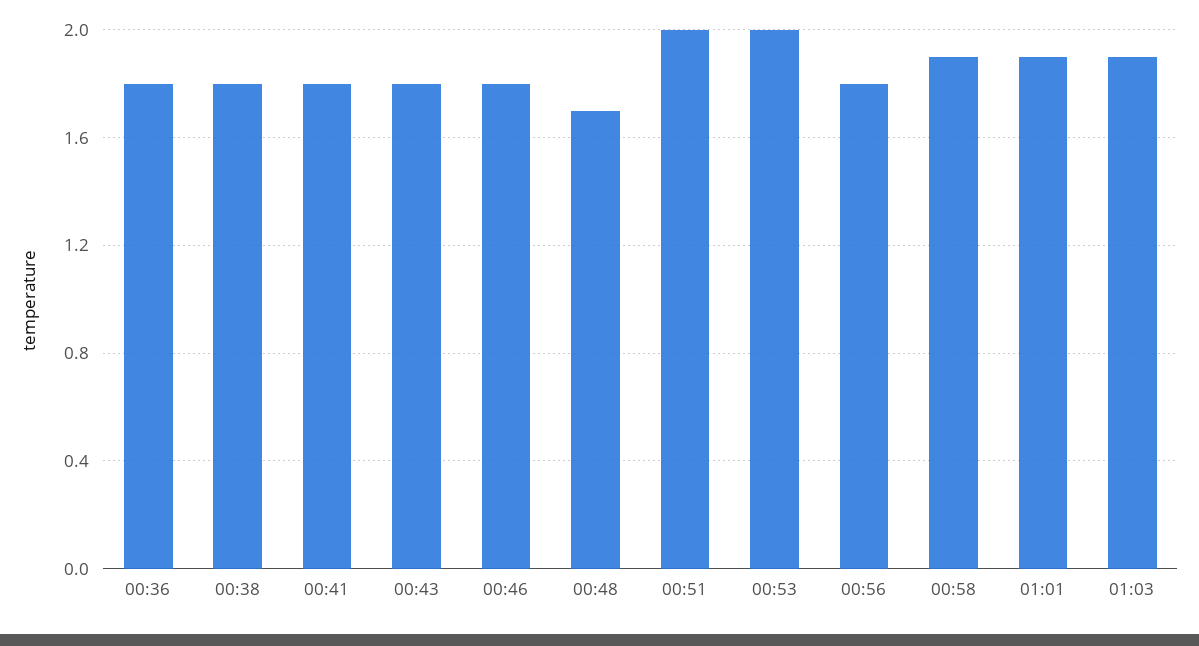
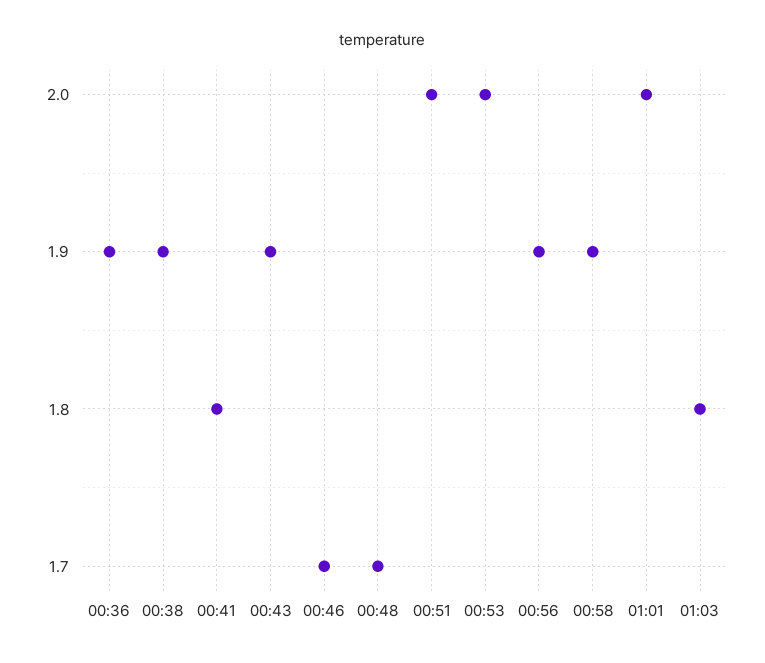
00:36: 1.8 -> 1.9
00:38: 1.8 -> 1.9
00:43: 1.8 -> 1.9
00:46: 1.8 -> 1.7
00:56: 1.8 -> 1.9
01:01: 1.9 -> 2
01:03: 1.9 -> 1.8

